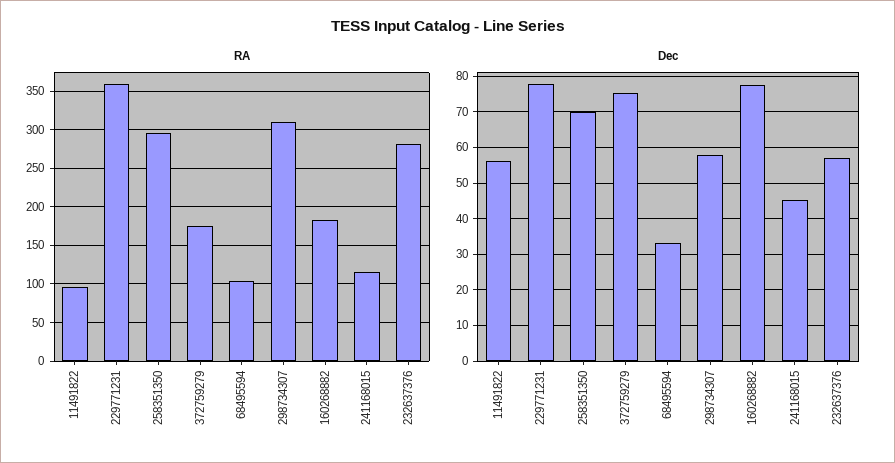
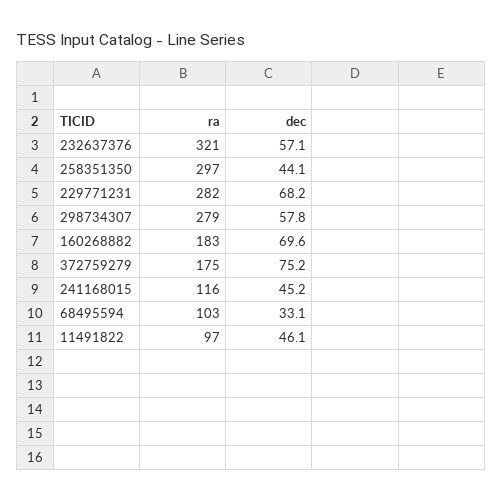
RA, 229771231: 360 -> 282
RA, 298734307: 310 -> 279
RA, 232637376: 280 -> 321
Dec, 11491822: 56 -> 46.1
Dec, 229771231: 78 -> 68.2
Dec, 258351350: 70 -> 44.1
Dec, 160268882: 78 -> 69.6

